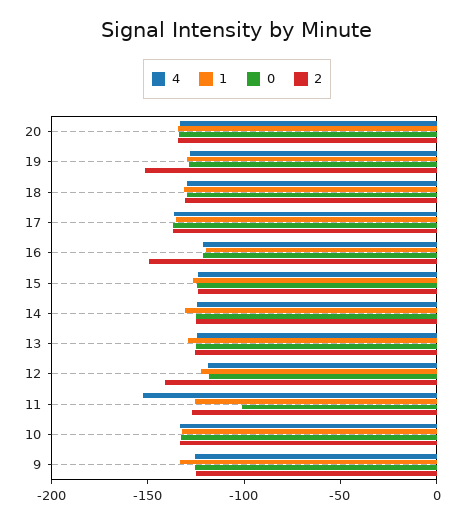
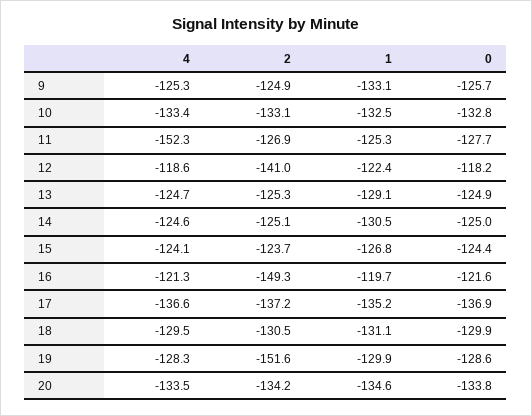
0, 11: -100 -> -127.7

